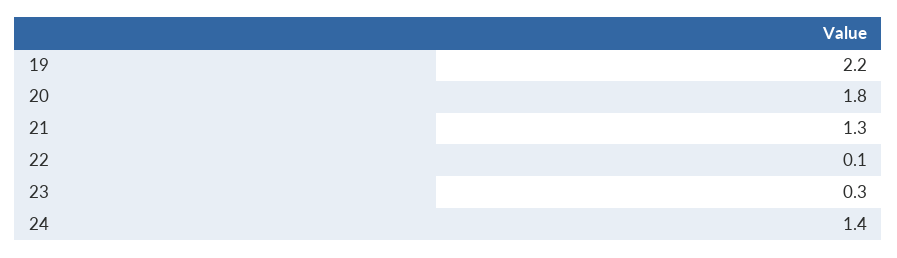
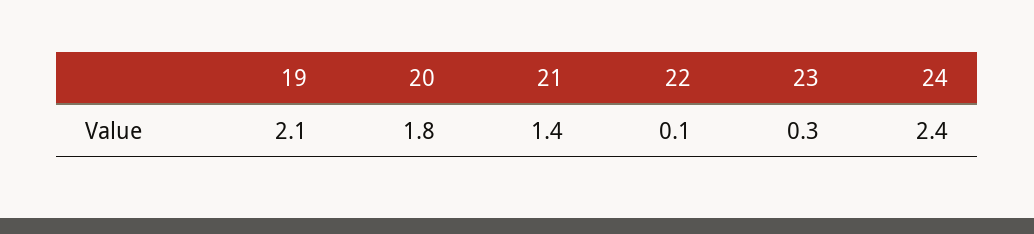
19: 2.2 -> 2.1
21: 1.3 -> 1.4
24: 1.4 -> 2.4

